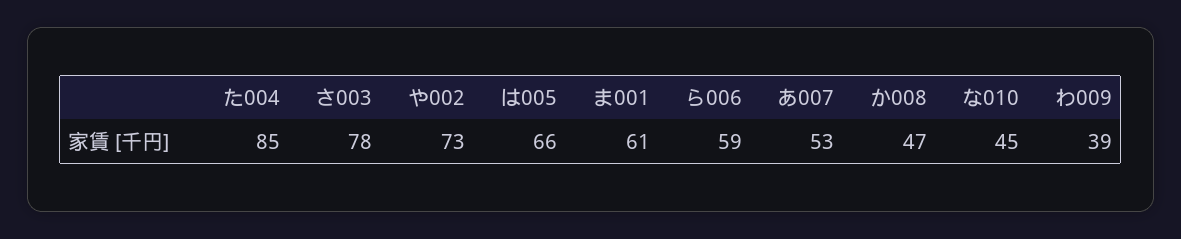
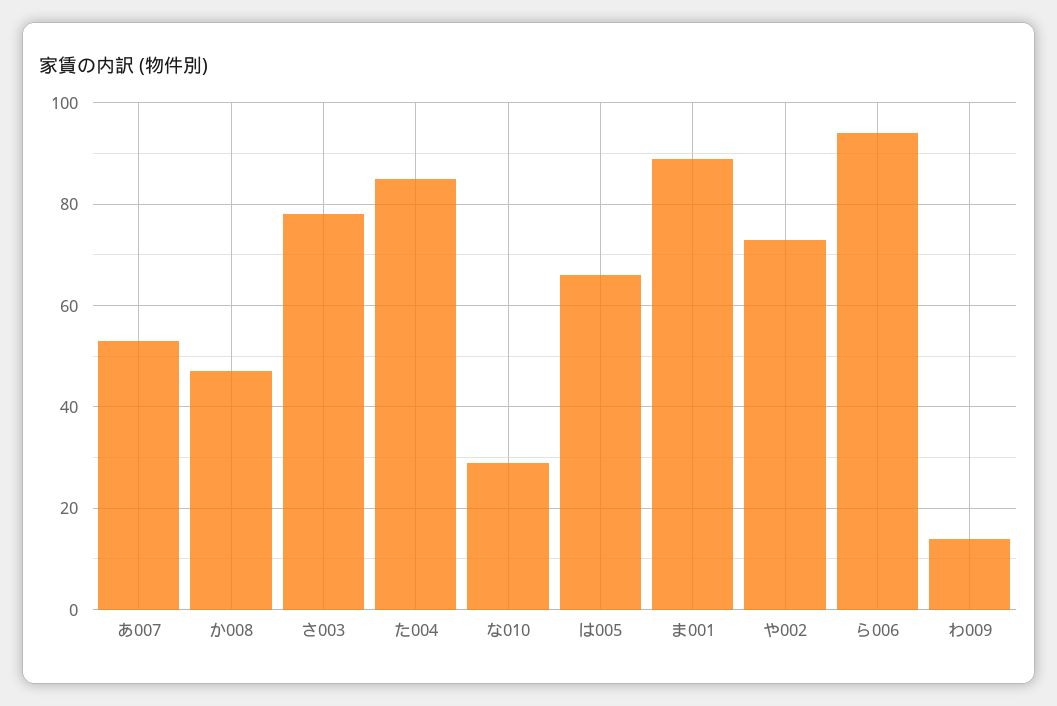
ま001: 61 -> 90
ら006: 59 -> 95
な010: 45 -> 30
わ009: 39 -> 15

